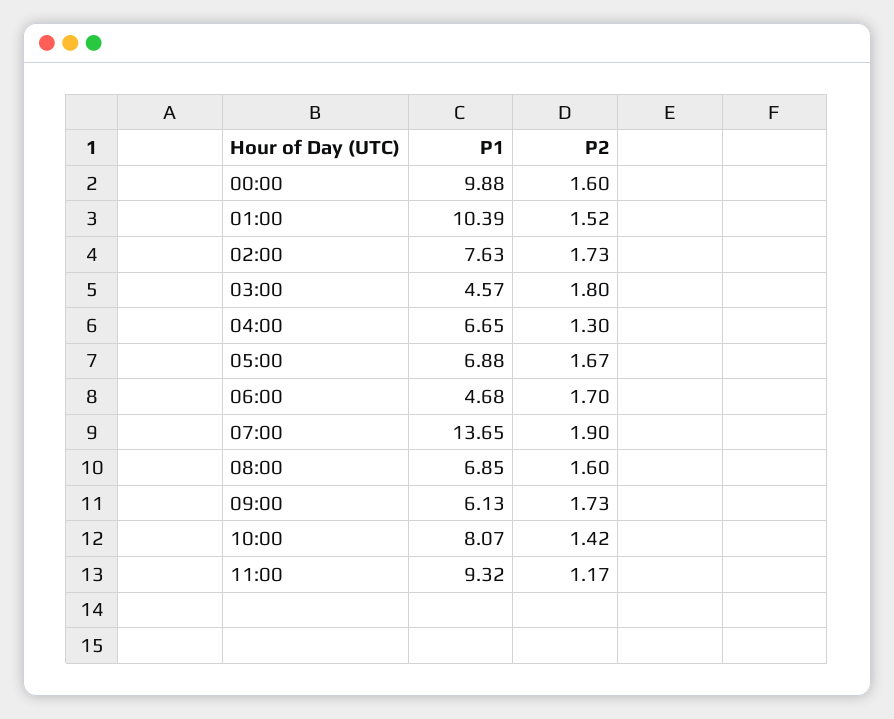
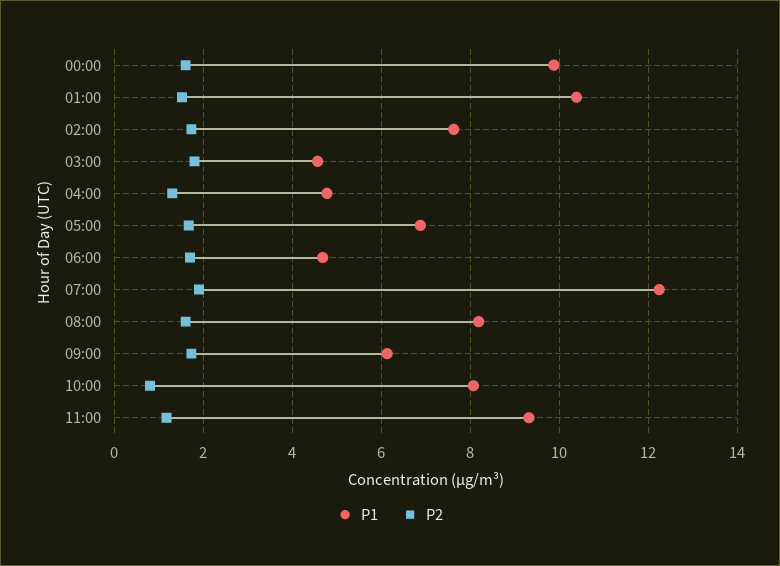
P1, 04:00: 6.65 -> 4.8
P1, 07:00: 13.65 -> 12.2
P1, 08:00: 6.85 -> 8.2
P2, 10:00: 1.42 -> 0.8

